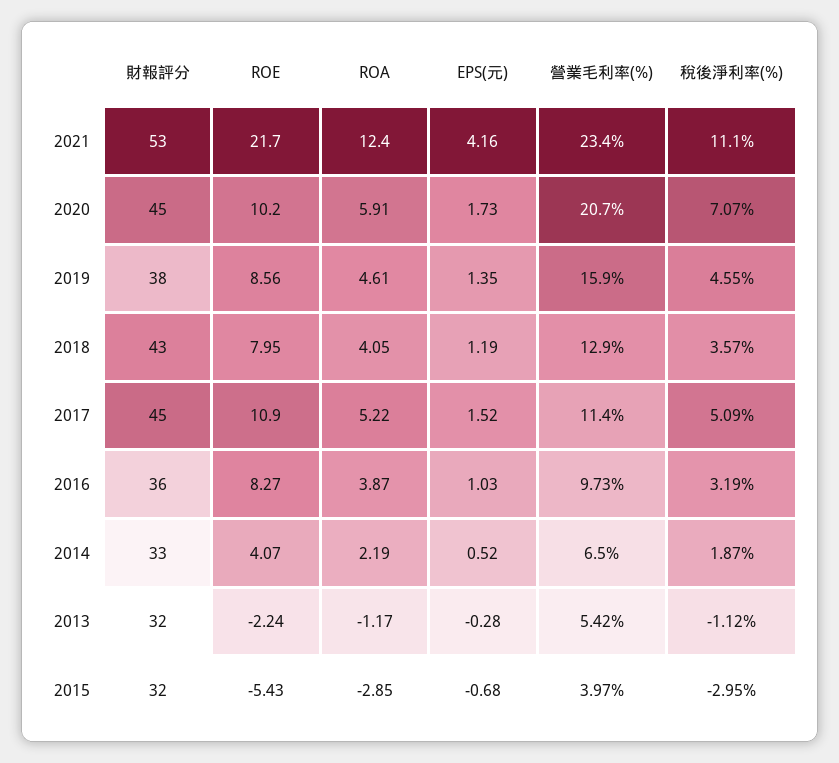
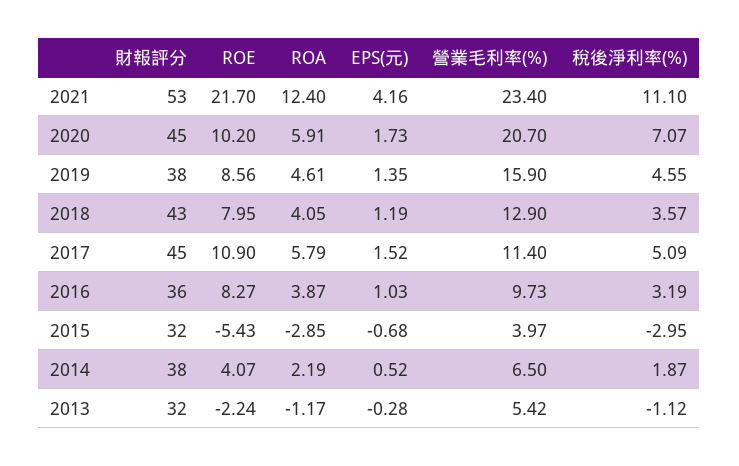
ROA, 2017: 5.22 -> 5.79
財報評分, 2014: 33 -> 38

